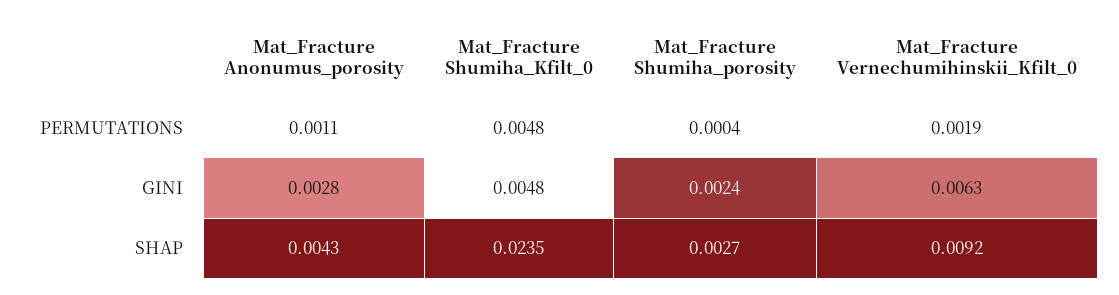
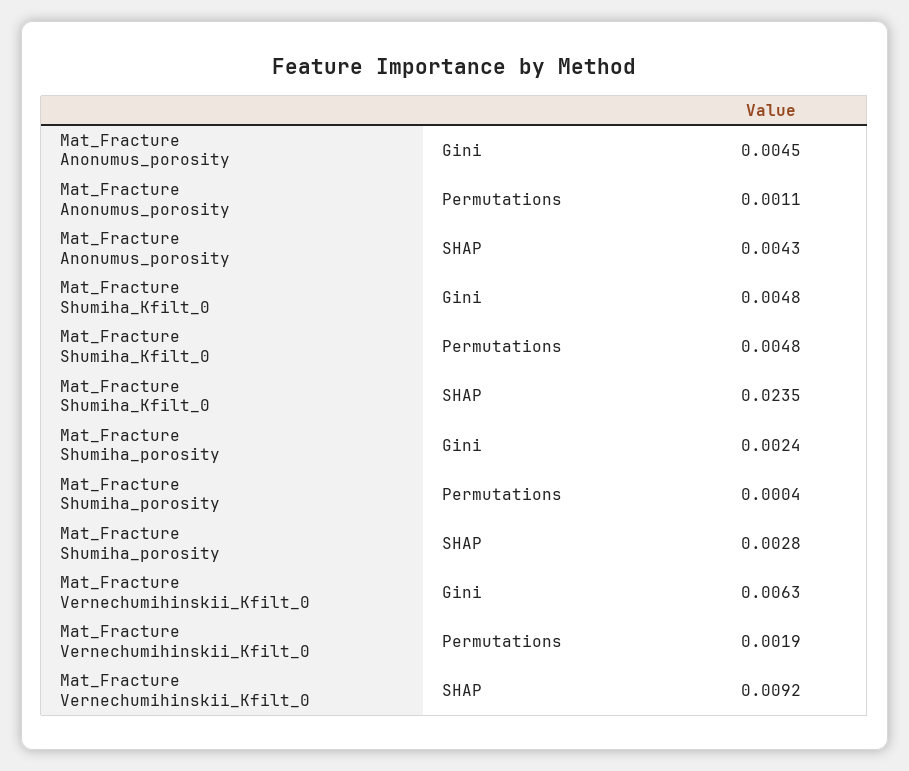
Mat_Fracture Anonumus_porosity, GINI: 0.0028 -> 0.0045
Mat_Fracture Shumiha_porosity, SHAP: 0.0027 -> 0.0028

